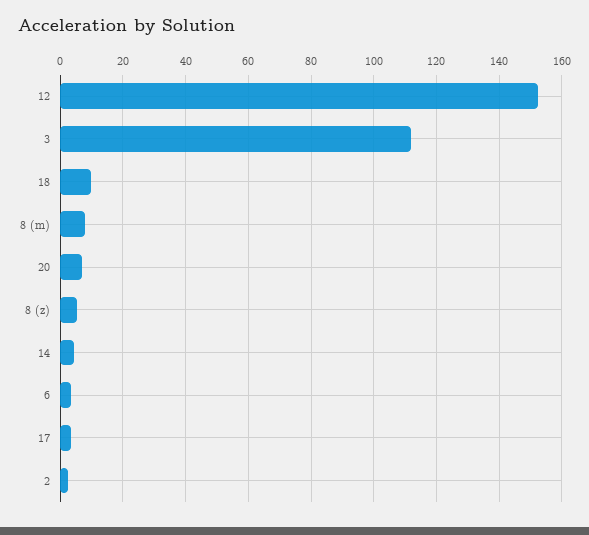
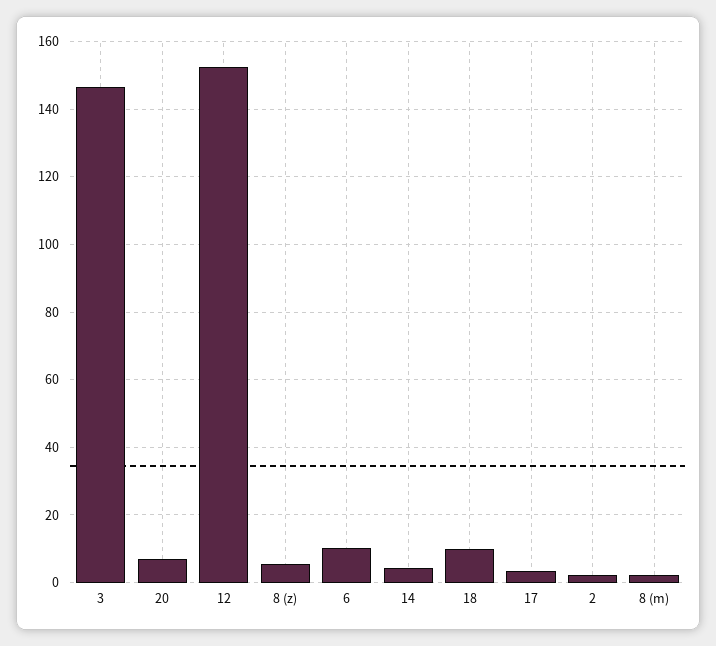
3: 112 -> 146
8 (m): 8 -> 2
6: 4 -> 10

